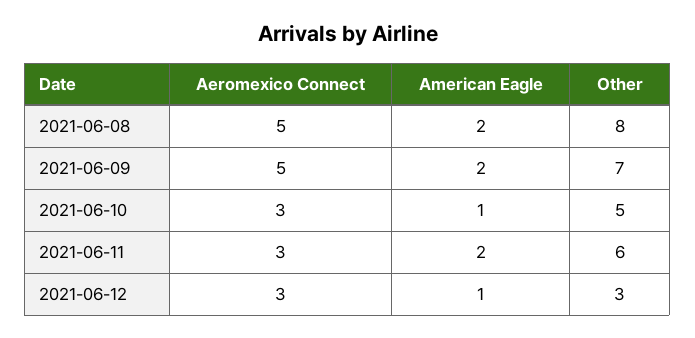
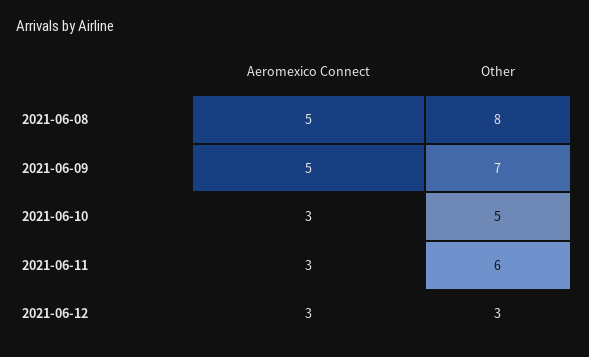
American Eagle, 2021-06-08: 2 -> none
American Eagle, 2021-06-09: 2 -> none
American Eagle, 2021-06-10: 1 -> none
American Eagle, 2021-06-11: 2 -> none
American Eagle, 2021-06-12: 1 -> none

